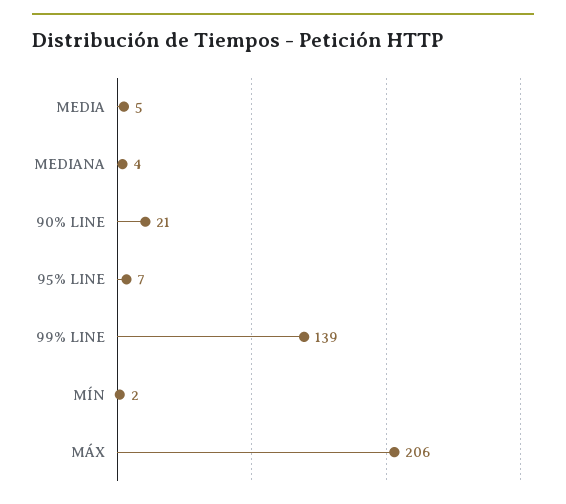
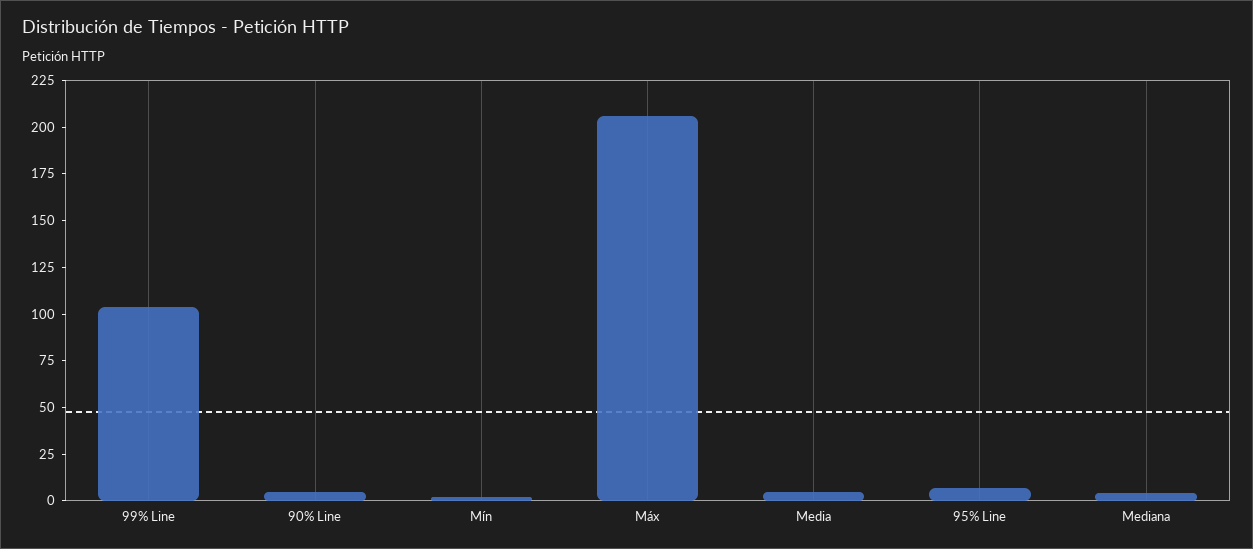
90% LINE: 21 -> 5
99% LINE: 139 -> 105

